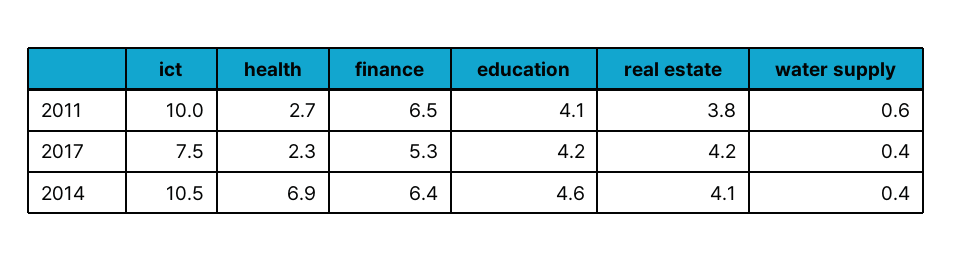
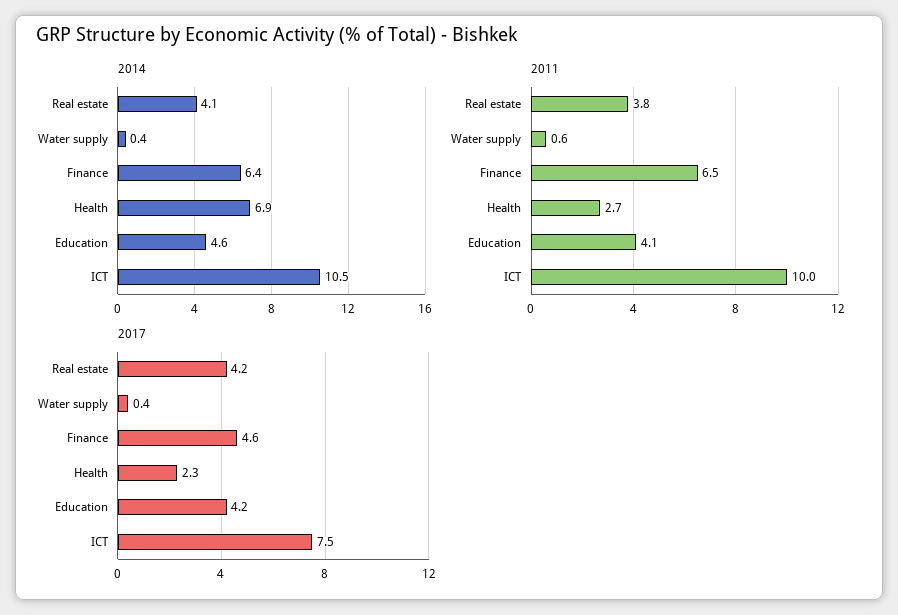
2017, finance: 5.3 -> 4.6

